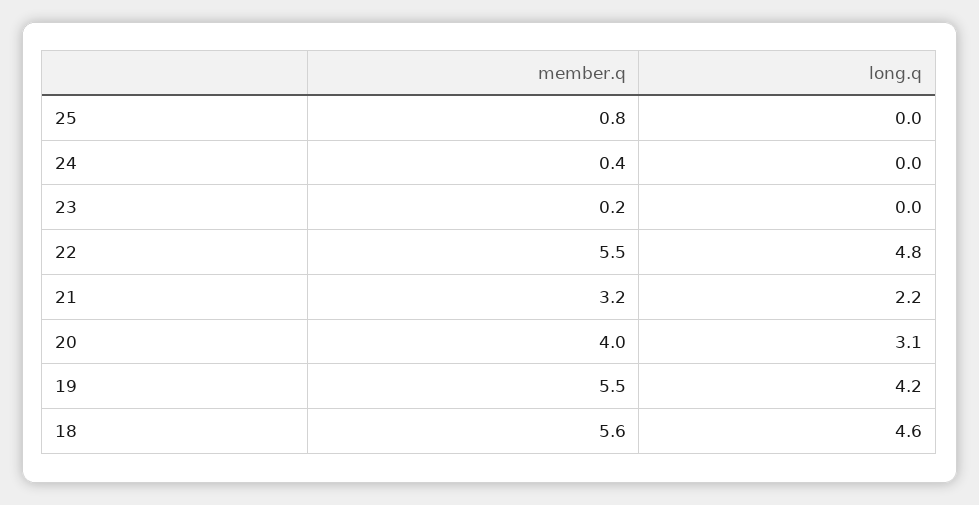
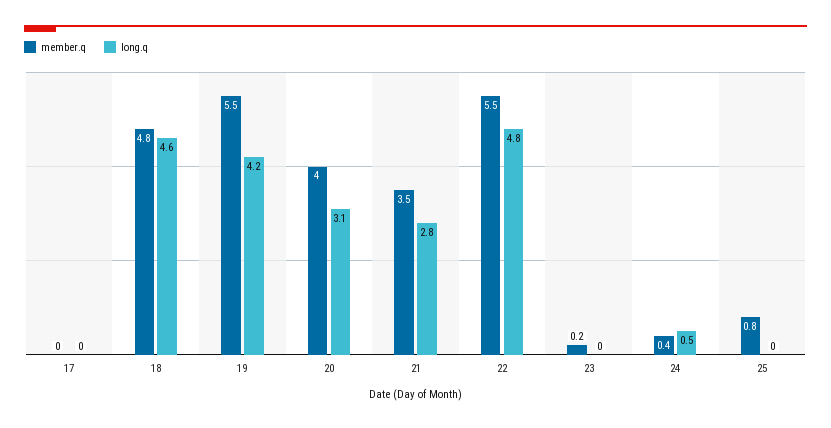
long.q, 24: 0 -> 0.5
member.q, 21: 3.2 -> 3.5
long.q, 21: 2.2 -> 2.8
member.q, 18: 5.6 -> 4.8
member.q, 17: none -> 0
long.q, 17: none -> 0

